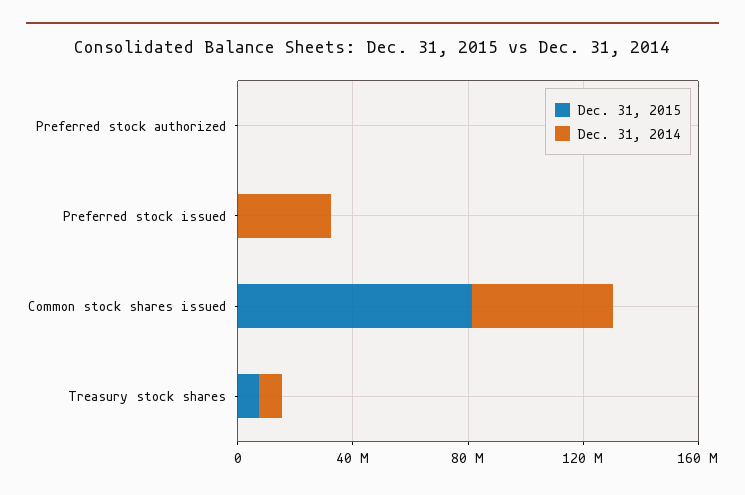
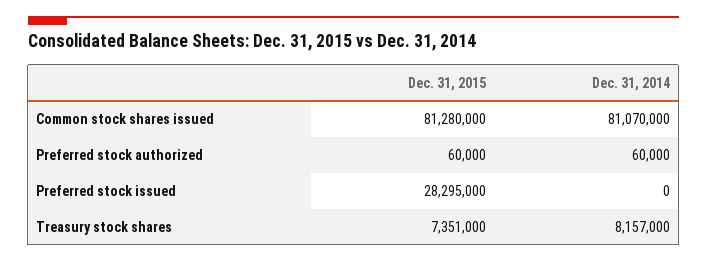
Dec. 31, 2015, Preferred stock issued: 0 -> 28295000
Dec. 31, 2014, Preferred stock issued: 30000000 -> 0
Dec. 31, 2014, Common stock shares issued: 50000000 -> 81070000

